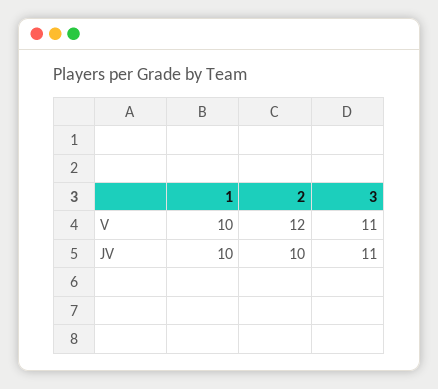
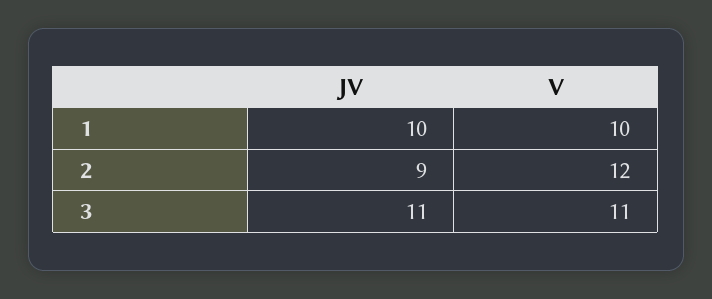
2, JV: 10 -> 9

